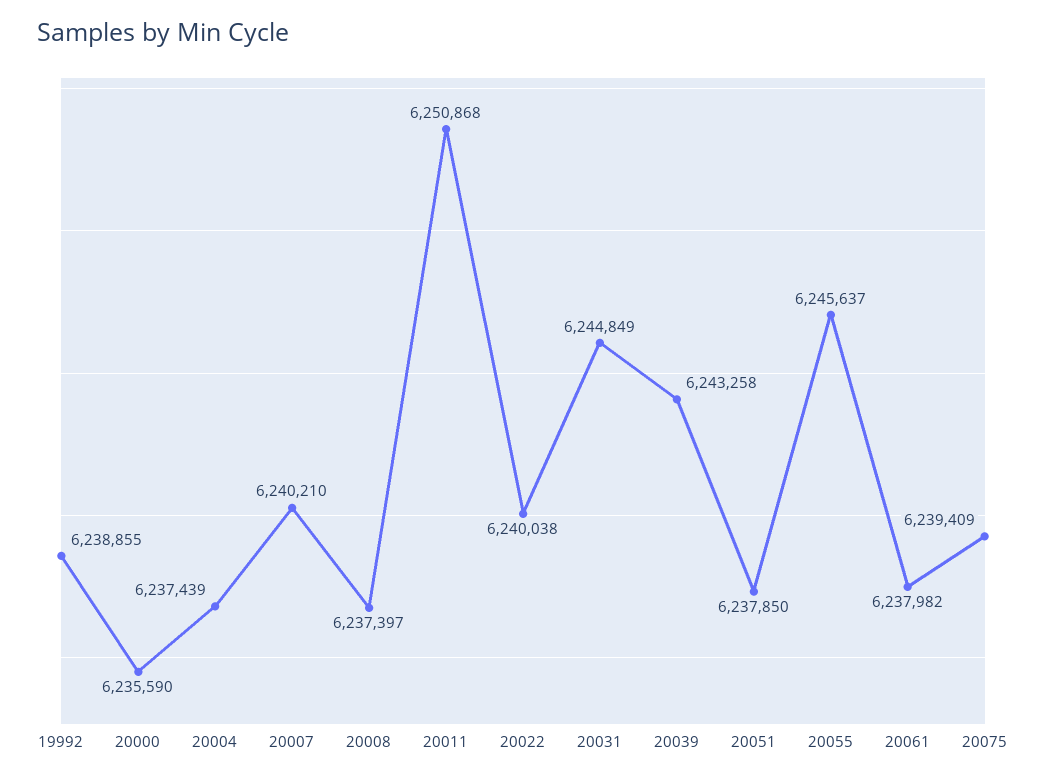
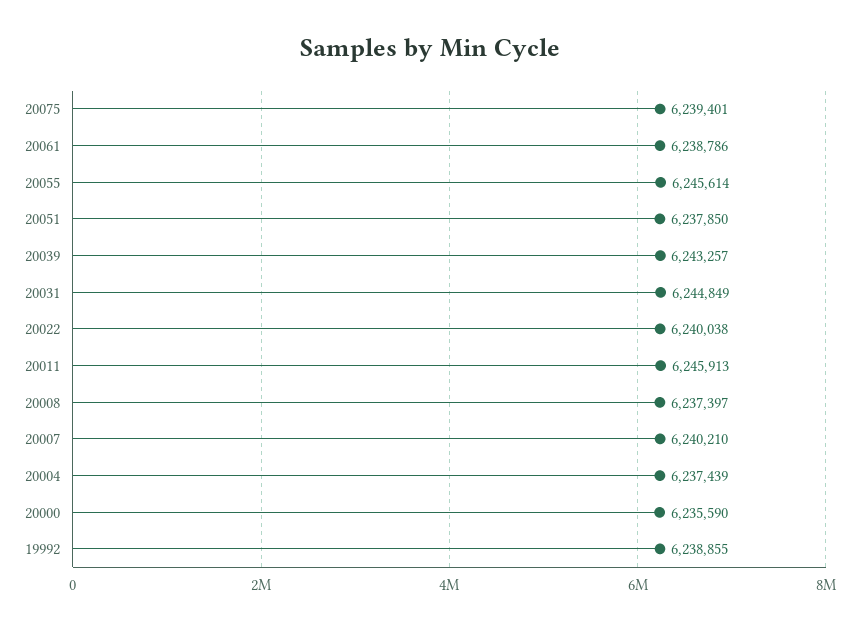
20011: 6250868 -> 6245913
20039: 6243258 -> 6243257
20055: 6245637 -> 6245614
20061: 6237982 -> 6238786
20075: 6239409 -> 6239401

